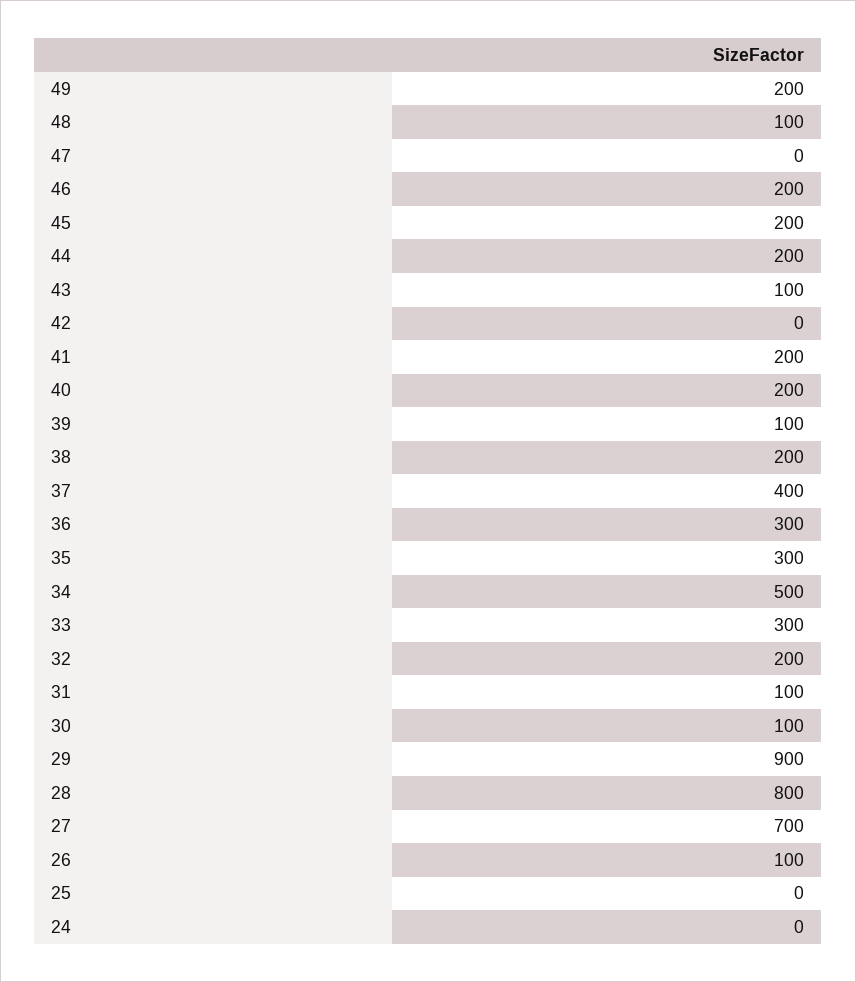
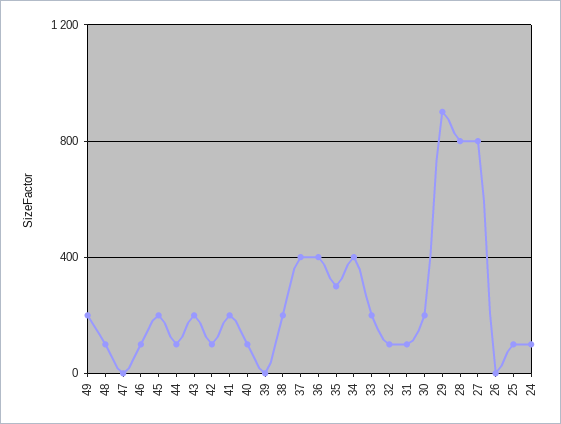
46: 200 -> 100
44: 200 -> 100
43: 100 -> 200
42: 0 -> 100
40: 200 -> 100
39: 100 -> 0
36: 300 -> 400
34: 500 -> 400
33: 300 -> 200
32: 200 -> 100
30: 100 -> 200
27: 700 -> 800
26: 100 -> 0
25: 0 -> 100
24: 0 -> 100

